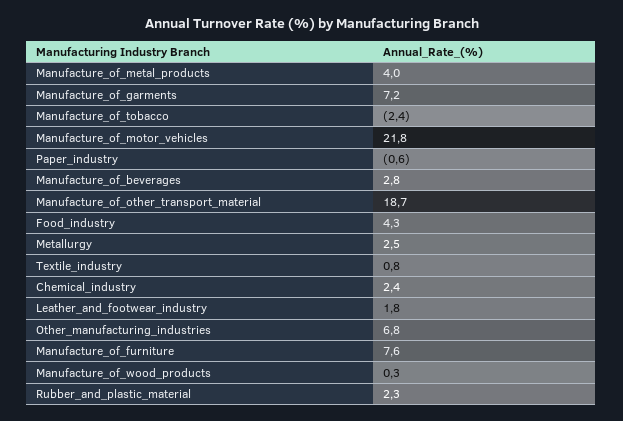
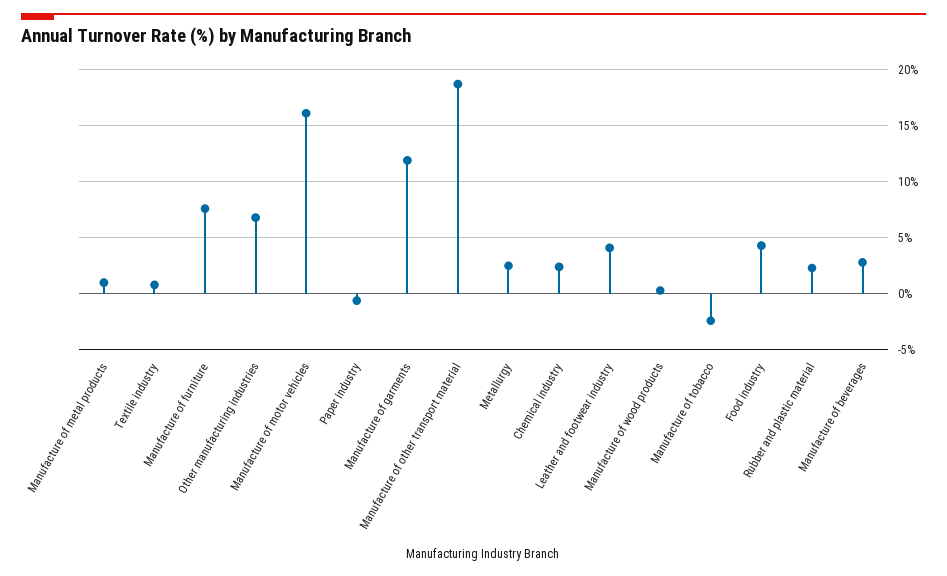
Manufacture_of_metal_products: 4 -> 1
Manufacture_of_garments: 7.2 -> 12
Manufacture_of_motor_vehicles: 21.8 -> 16
Leather_and_footwear_industry: 1.8 -> 4

